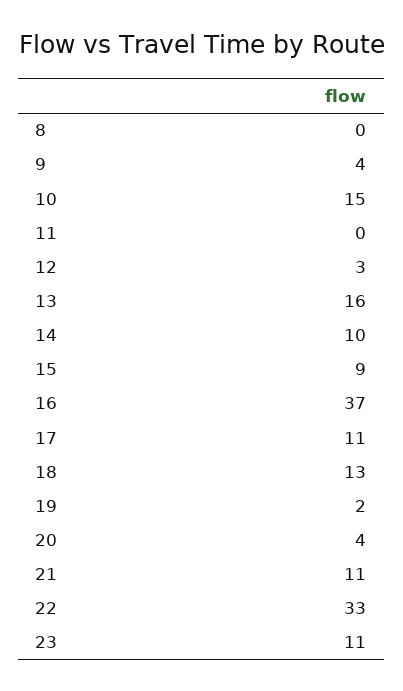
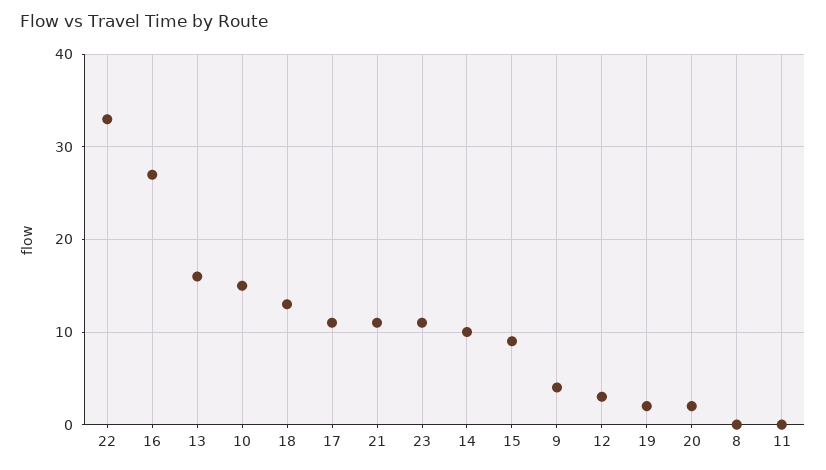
16: 37 -> 27
20: 4 -> 2

